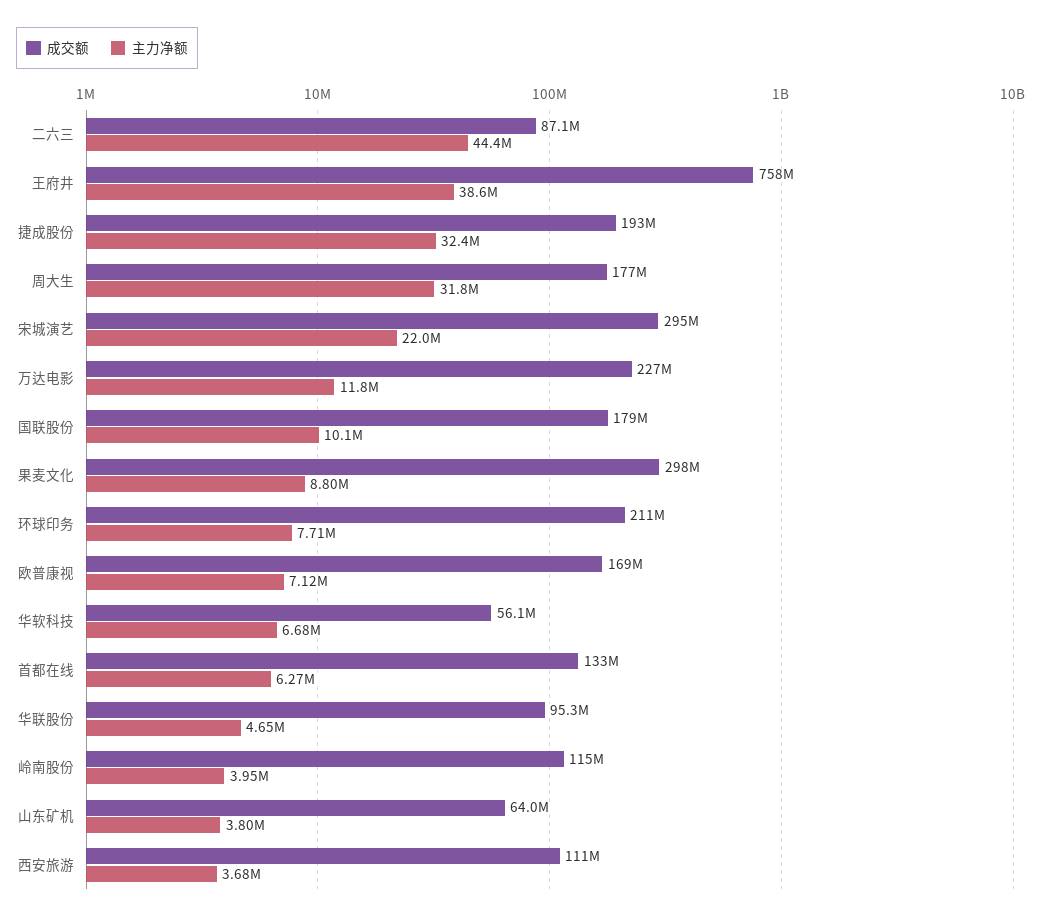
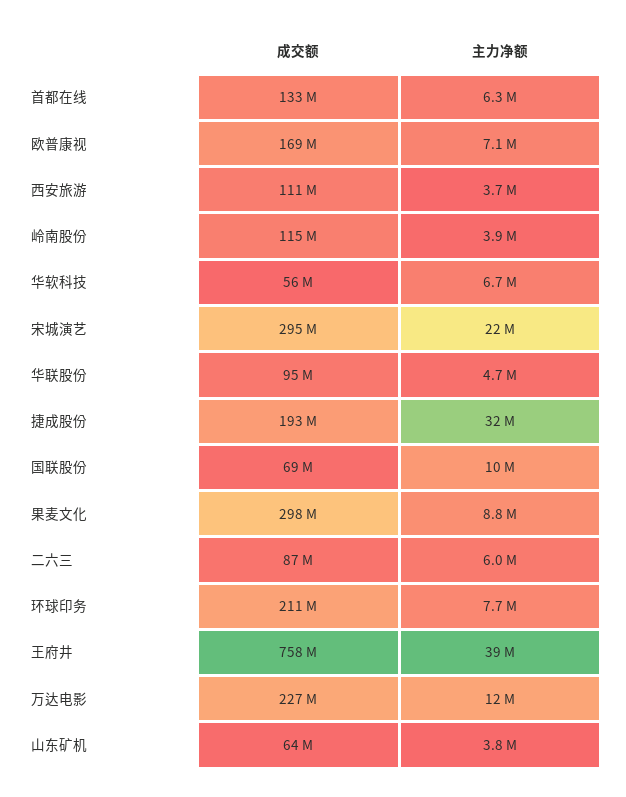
主力净额, 二六三: 44400000 -> 6000000
成交额, 周大生: 177000000 -> none
主力净额, 周大生: 31800000 -> none
成交额, 国联股份: 179000000 -> 69000000

